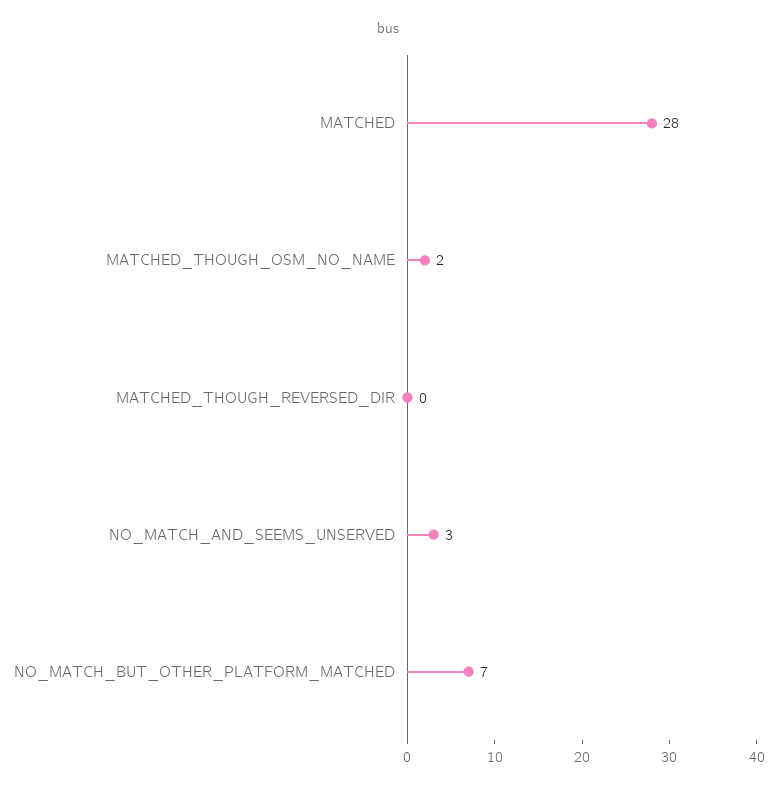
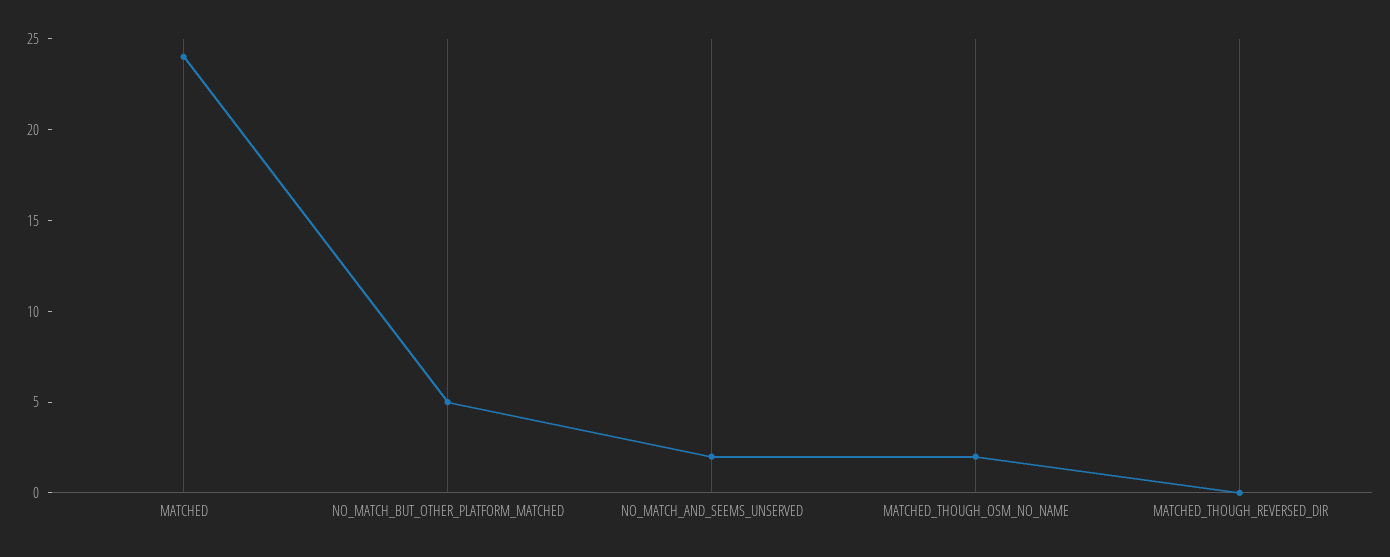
MATCHED: 28 -> 24
NO_MATCH_AND_SEEMS_UNSERVED: 3 -> 2
NO_MATCH_BUT_OTHER_PLATFORM_MATCHED: 7 -> 5

